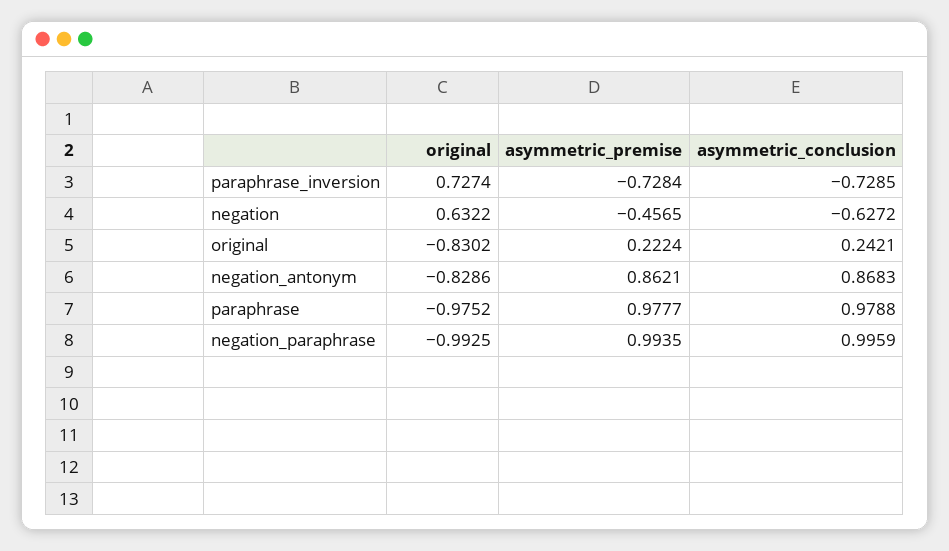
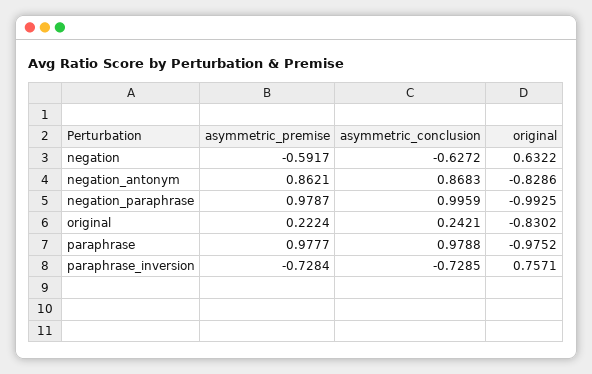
original, paraphrase_inversion: 0.7274 -> 0.7571
asymmetric_premise, negation: -0.4565 -> -0.5917
asymmetric_premise, negation_paraphrase: 0.9935 -> 0.9787

